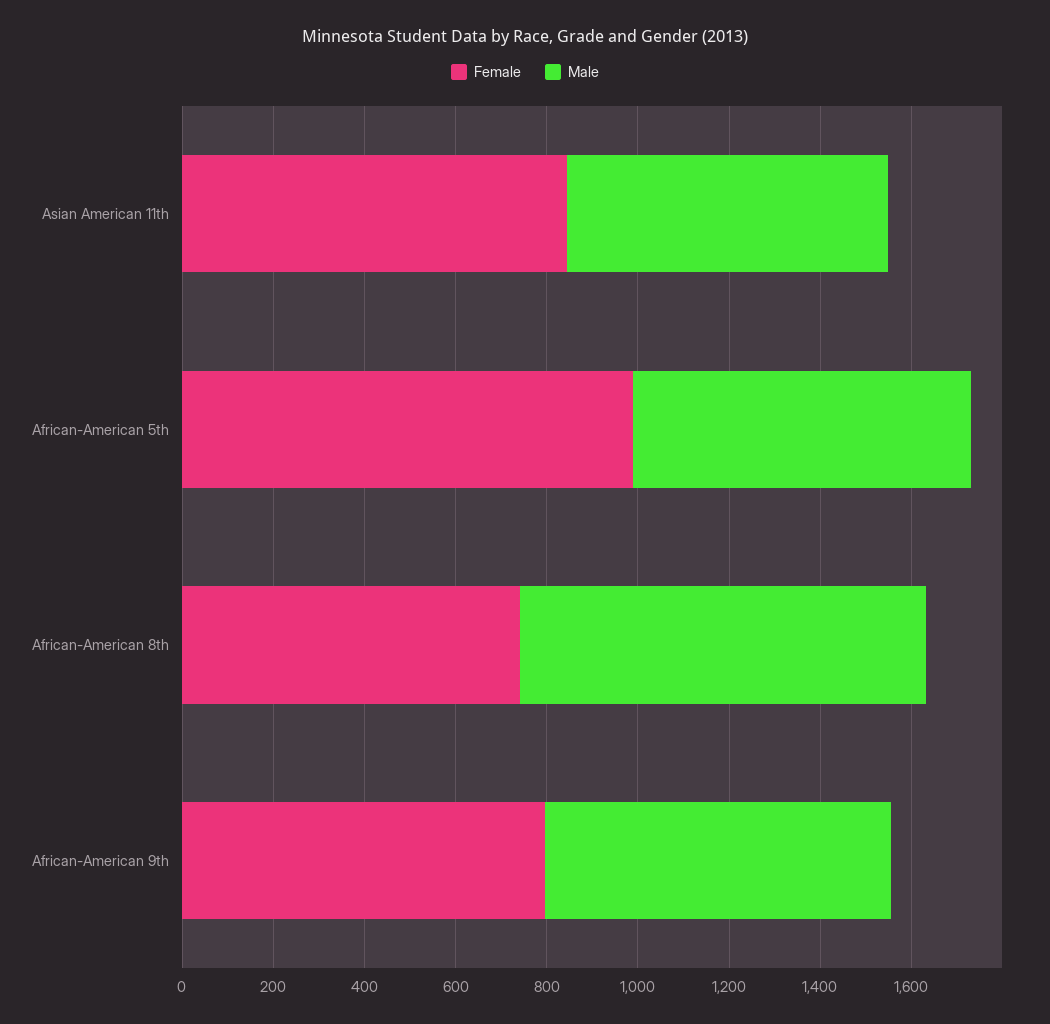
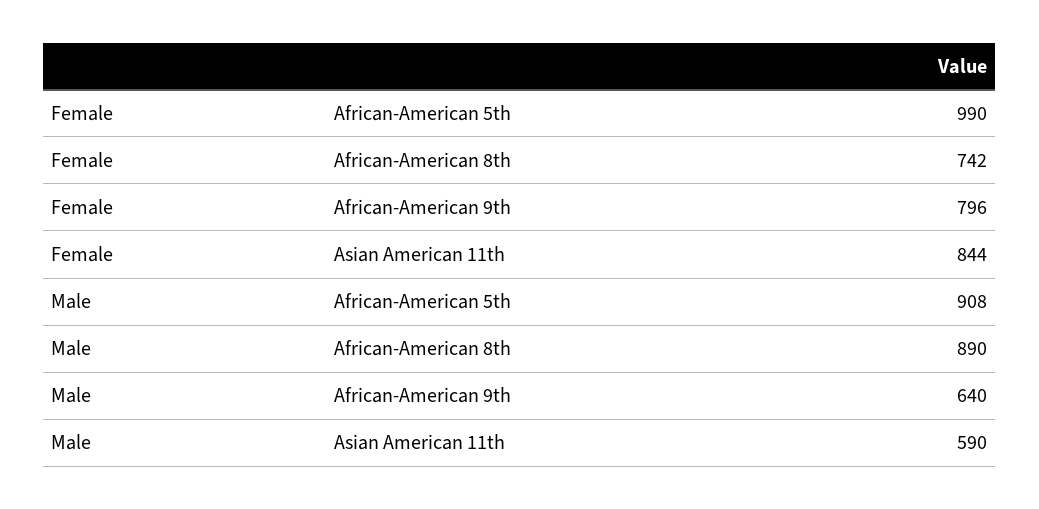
Male, Asian American 11th: 700 -> 590
Male, African-American 5th: 750 -> 908
Male, African-American 9th: 750 -> 640

